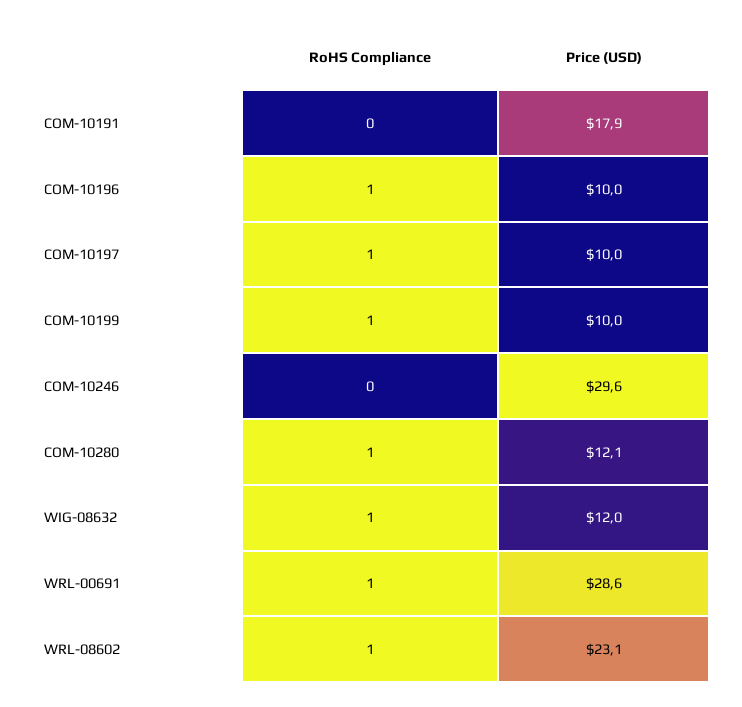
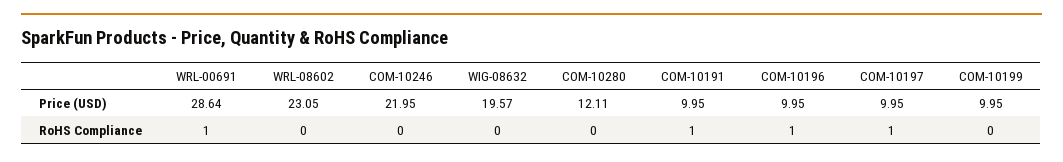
RoHS Compliance, COM-10191: 0 -> 1
Price (USD), COM-10191: 17.9 -> 9.95
RoHS Compliance, COM-10199: 1 -> 0
Price (USD), COM-10246: 29.6 -> 21.95
RoHS Compliance, COM-10280: 1 -> 0
RoHS Compliance, WIG-08632: 1 -> 0
Price (USD), WIG-08632: 12 -> 19.57
RoHS Compliance, WRL-08602: 1 -> 0

